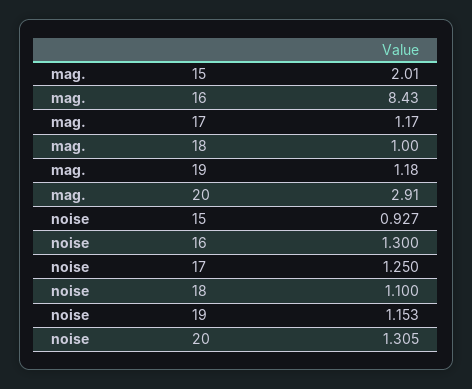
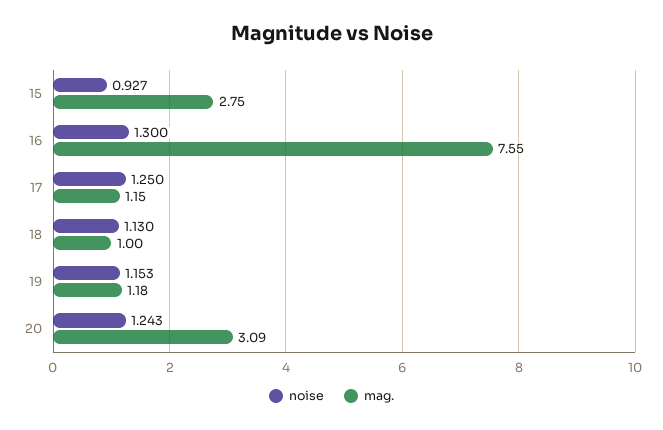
mag., 15: 2.01 -> 2.75
mag., 16: 8.43 -> 7.55
mag., 17: 1.17 -> 1.15
mag., 20: 2.91 -> 3.09
noise, 18: 1.1 -> 1.13
noise, 20: 1.305 -> 1.243

